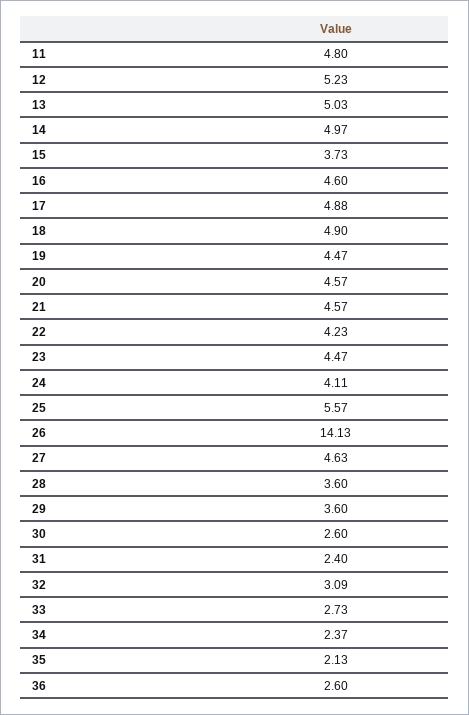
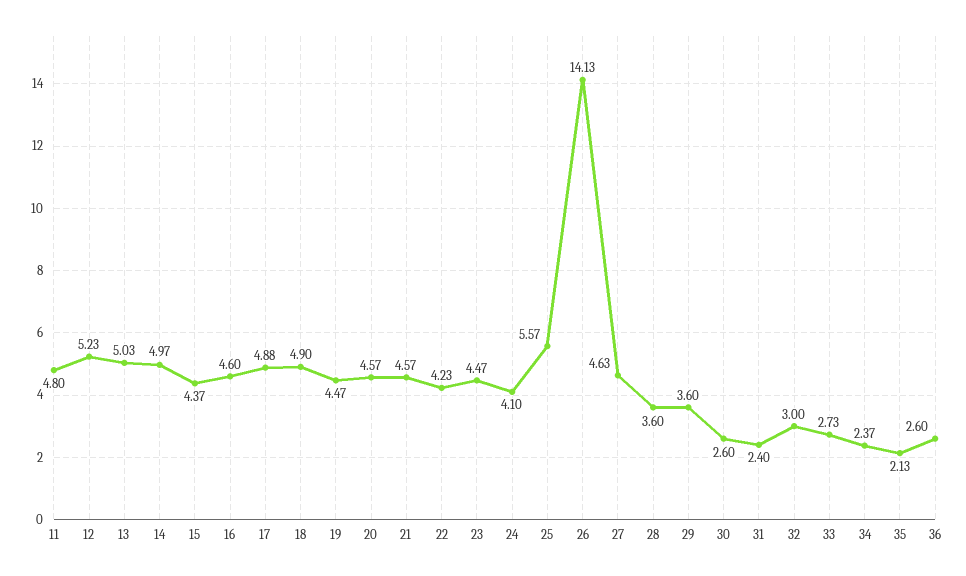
15: 3.73 -> 4.37
24: 4.11 -> 4.1
32: 3.09 -> 3

